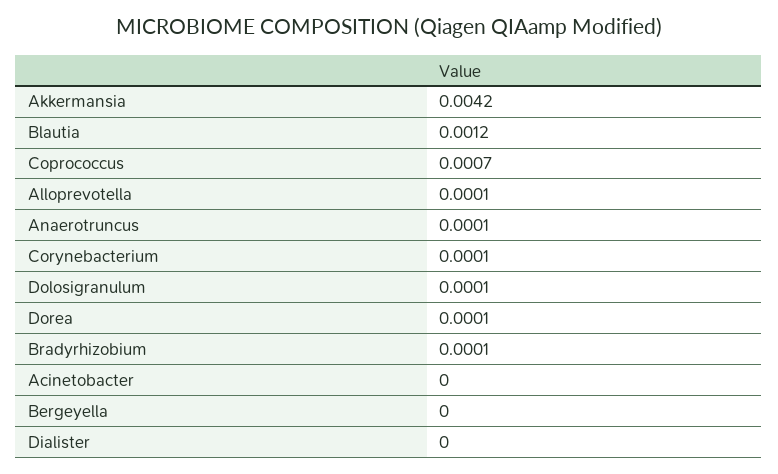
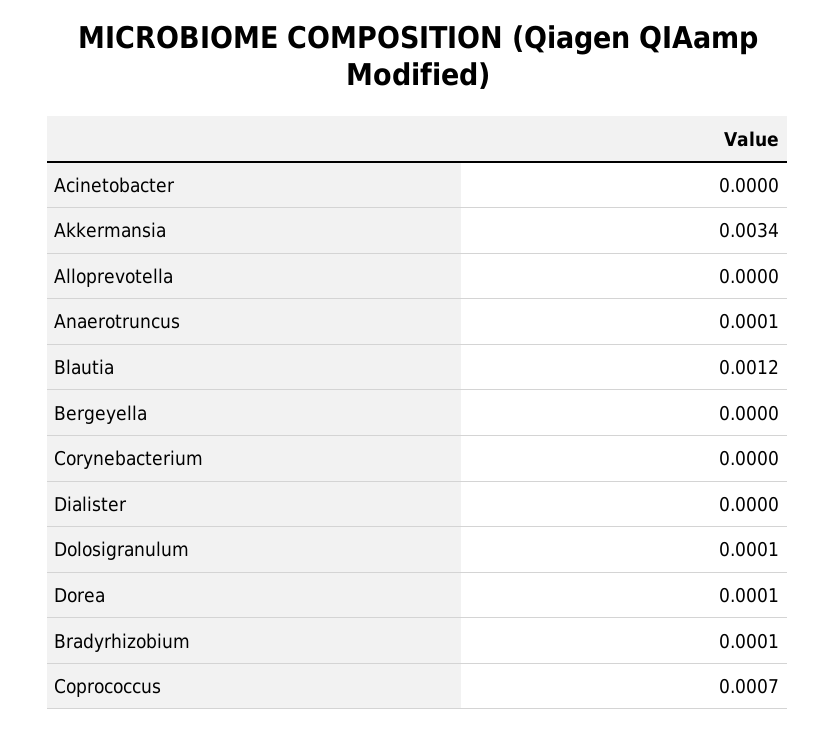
Akkermansia: 0.0042 -> 0.0034
Alloprevotella: 0.0001 -> 0
Corynebacterium: 0.0001 -> 0

